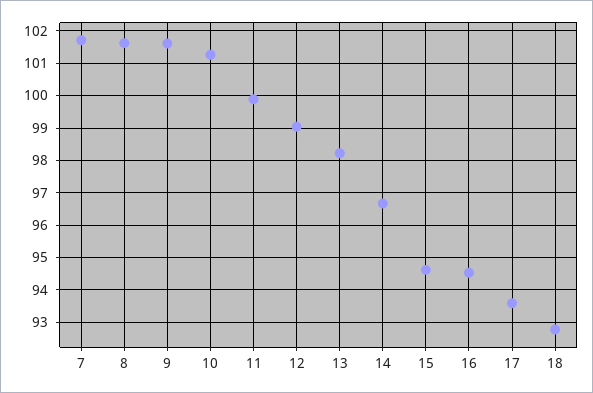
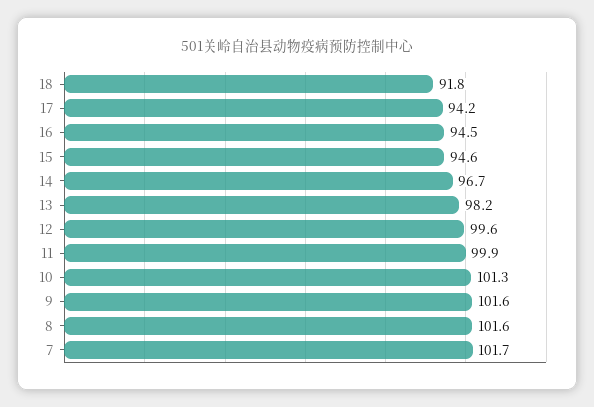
12: 99 -> 99.6
17: 93.6 -> 94.2
18: 92.8 -> 91.8

